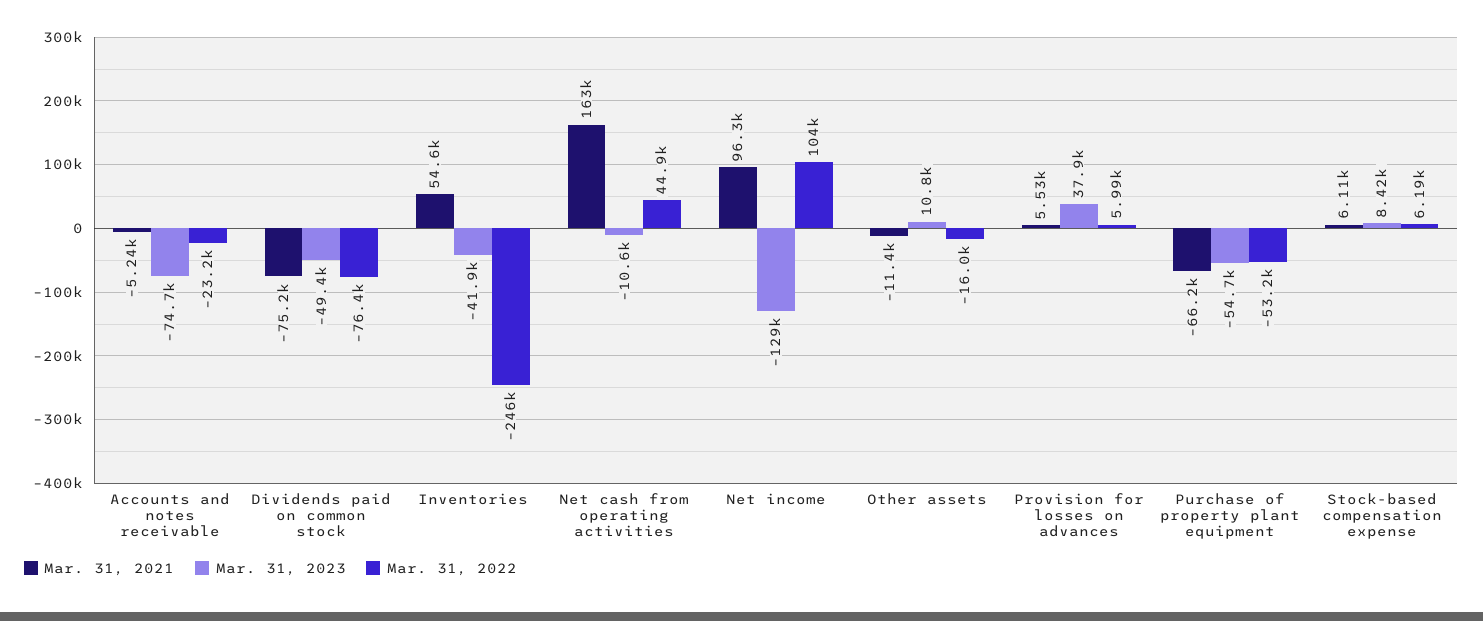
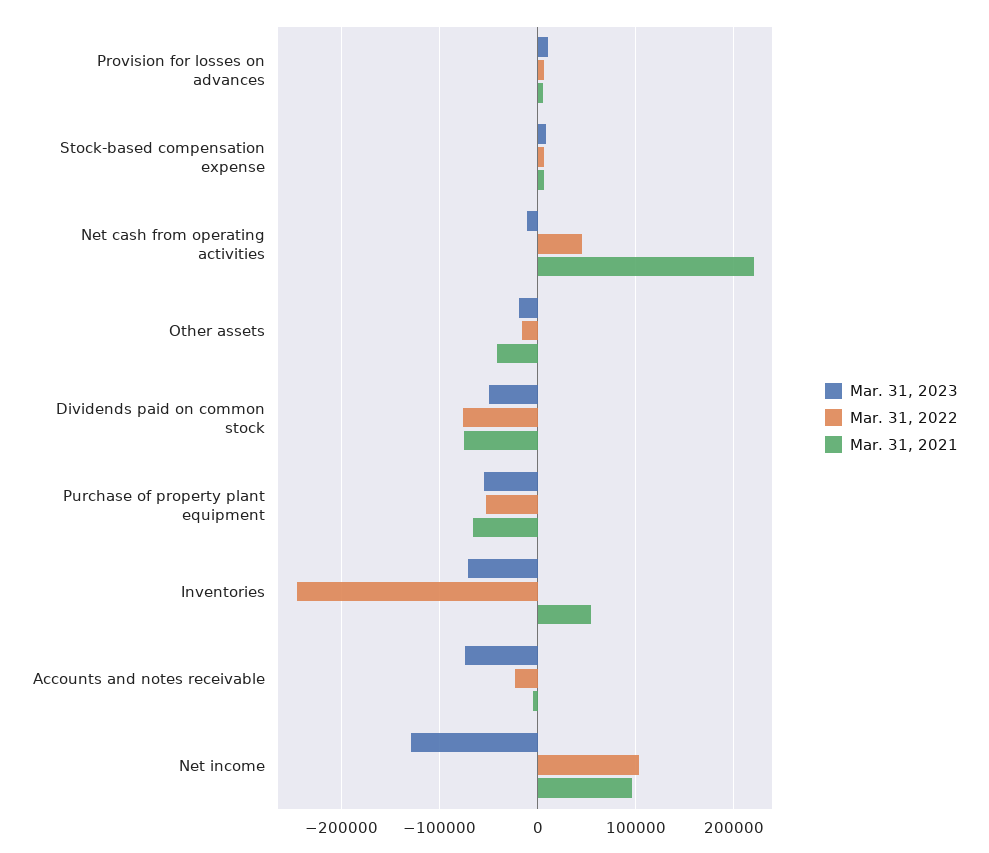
Mar. 31, 2023, Inventories: -41900 -> -70000
Mar. 31, 2021, Net cash from operating activities: 163000 -> 220000
Mar. 31, 2021, Other assets: -11400 -> -40000
Mar. 31, 2023, Other assets: 10800 -> -20000
Mar. 31, 2023, Provision for losses on advances: 37900 -> 10000

